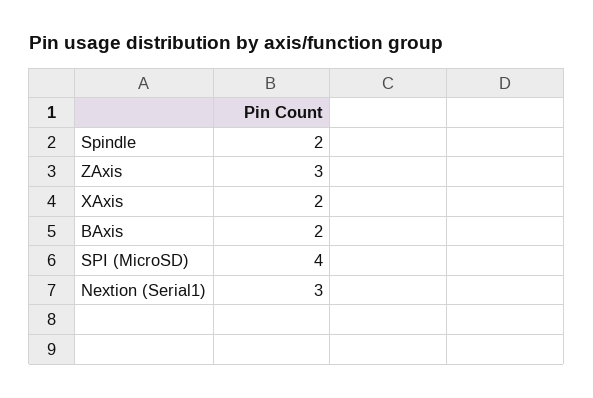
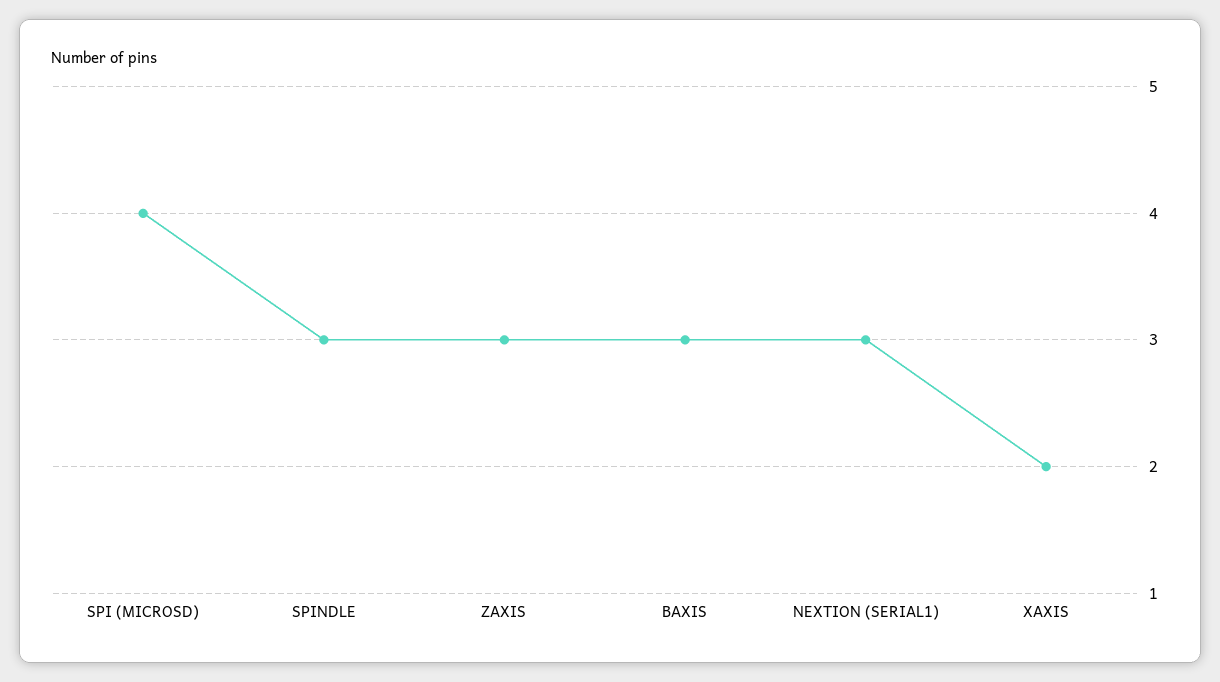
Spindle: 2 -> 3
BAxis: 2 -> 3

